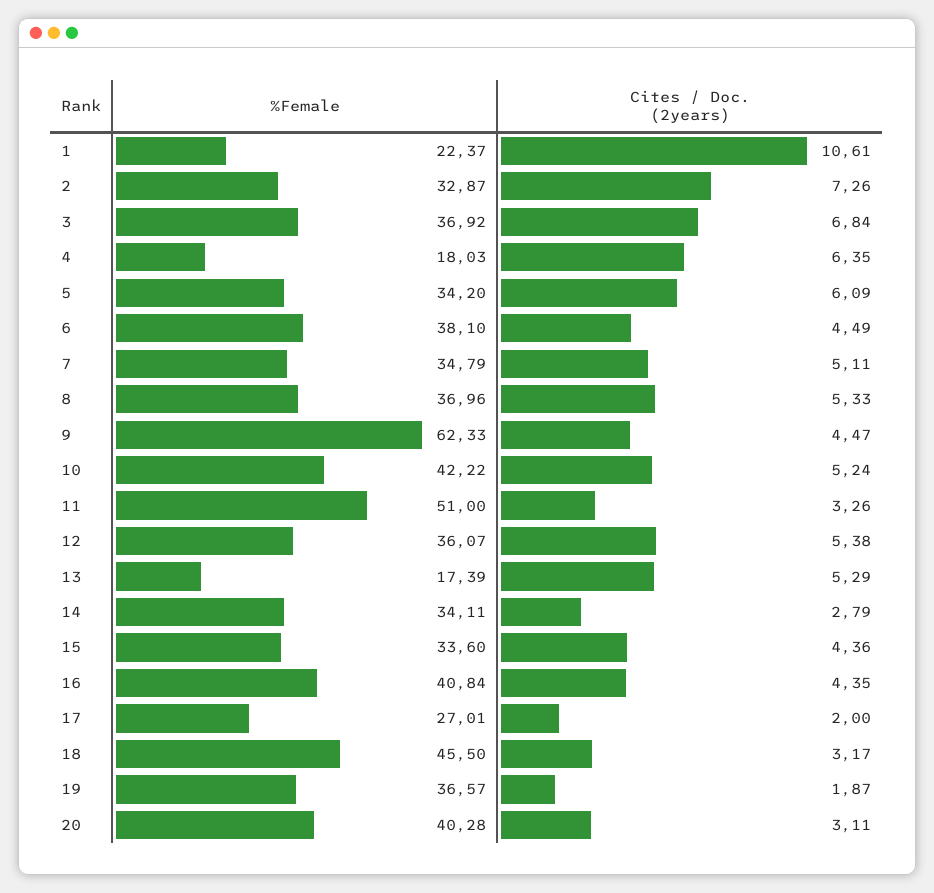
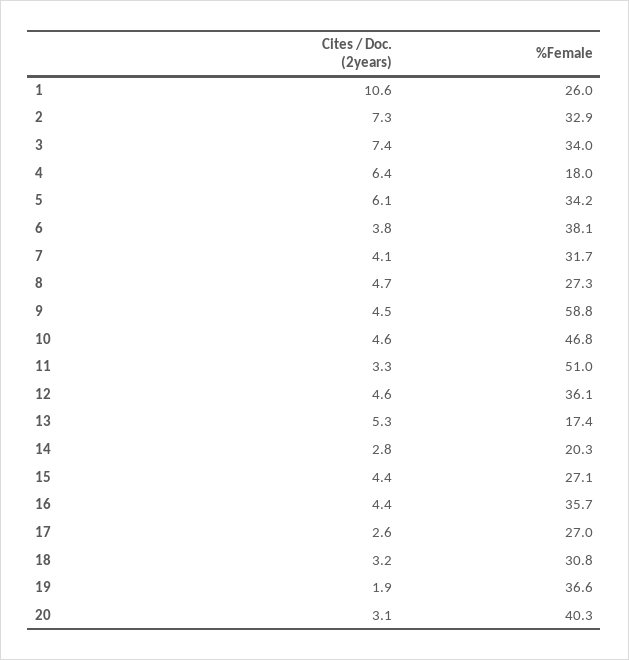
%Female, 1: 22.37 -> 26
%Female, 3: 36.92 -> 34
Cites / Doc. (2years), 3: 6.84 -> 7.4
Cites / Doc. (2years), 6: 4.49 -> 3.8
%Female, 7: 34.79 -> 31.7
Cites / Doc. (2years), 7: 5.11 -> 4.1
%Female, 8: 36.96 -> 27.3
Cites / Doc. (2years), 8: 5.33 -> 4.7
%Female, 9: 62.33 -> 58.8
%Female, 10: 42.22 -> 46.8
Cites / Doc. (2years), 10: 5.24 -> 4.6
Cites / Doc. (2years), 12: 5.38 -> 4.6
%Female, 14: 34.11 -> 20.3
%Female, 15: 33.6 -> 27.1
%Female, 16: 40.84 -> 35.7
Cites / Doc. (2years), 17: 2 -> 2.6
%Female, 18: 45.5 -> 30.8

